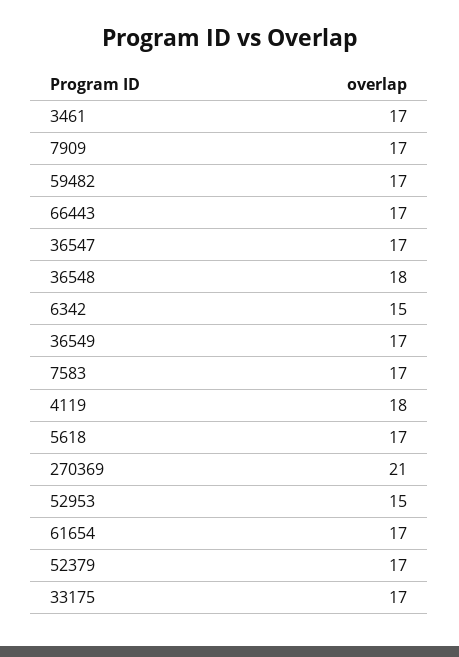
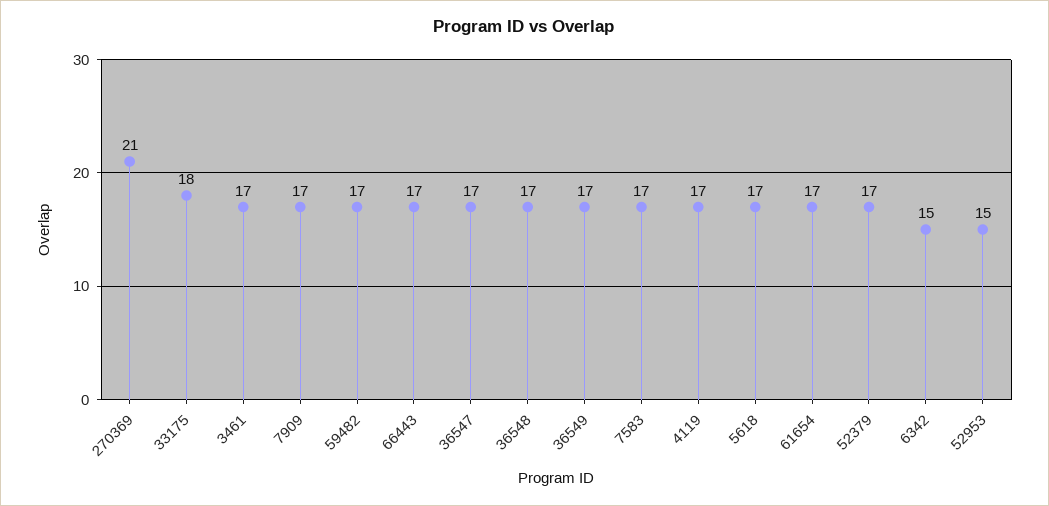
36548: 18 -> 17
4119: 18 -> 17
33175: 17 -> 18

